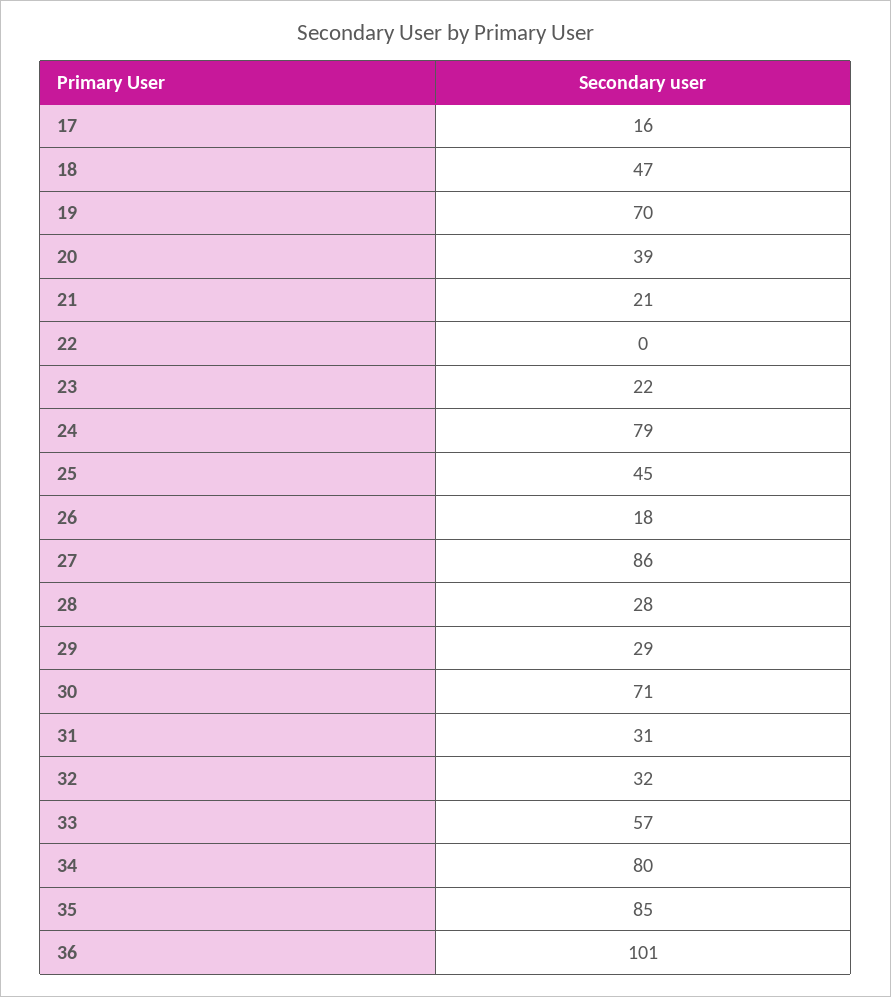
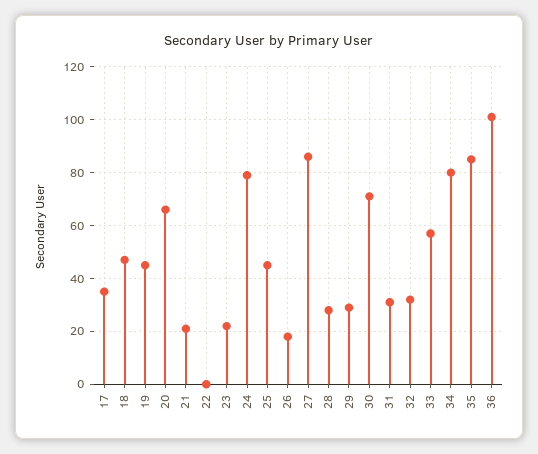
17: 16 -> 35
19: 70 -> 45
20: 39 -> 65

